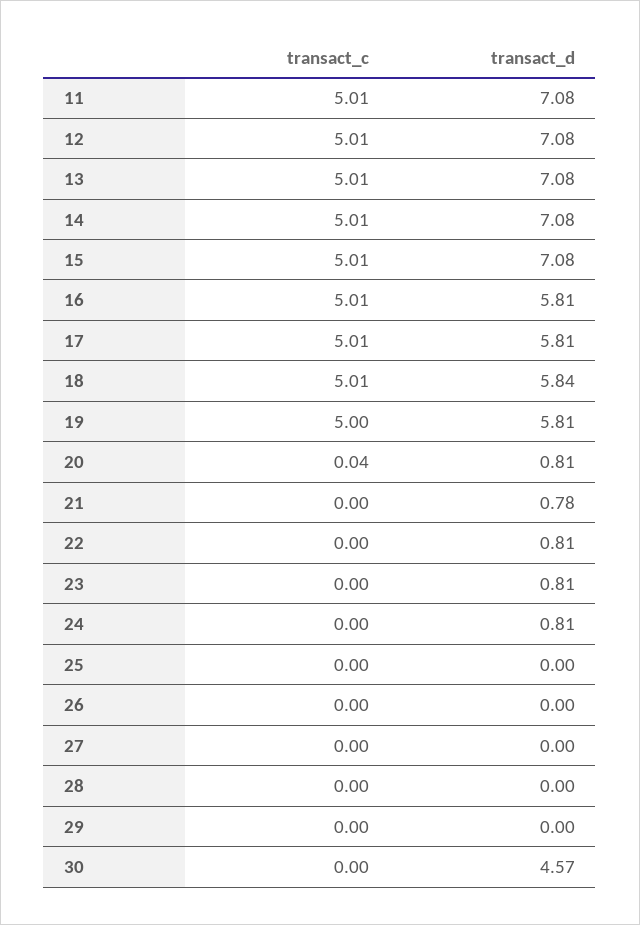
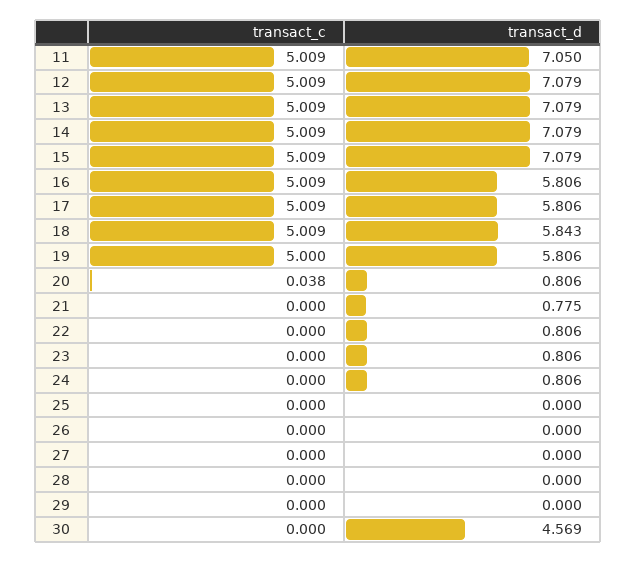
transact_d, 11: 7.08 -> 7.05

